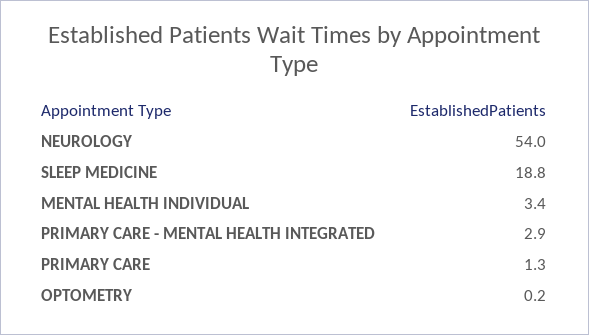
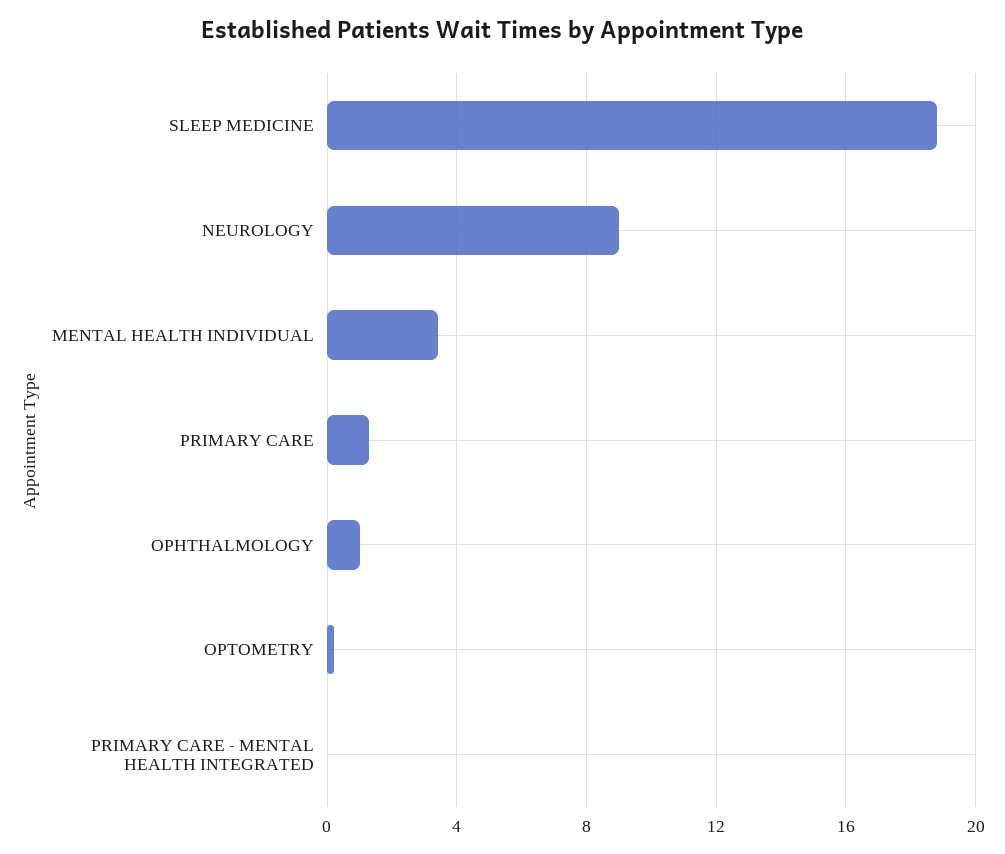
NEUROLOGY: 54 -> 9
PRIMARY CARE - MENTAL HEALTH INTEGRATED: 2.9 -> 0
OPHTHALMOLOGY: none -> 1

